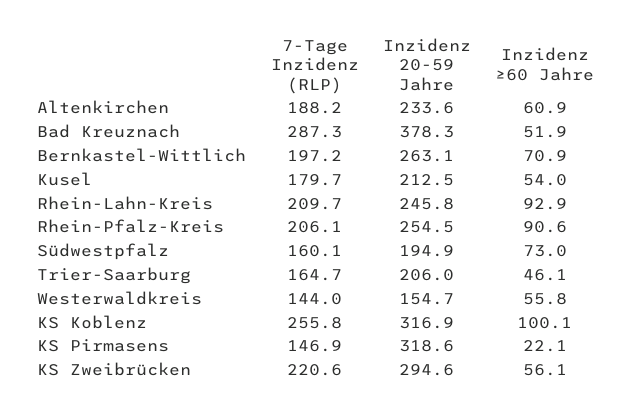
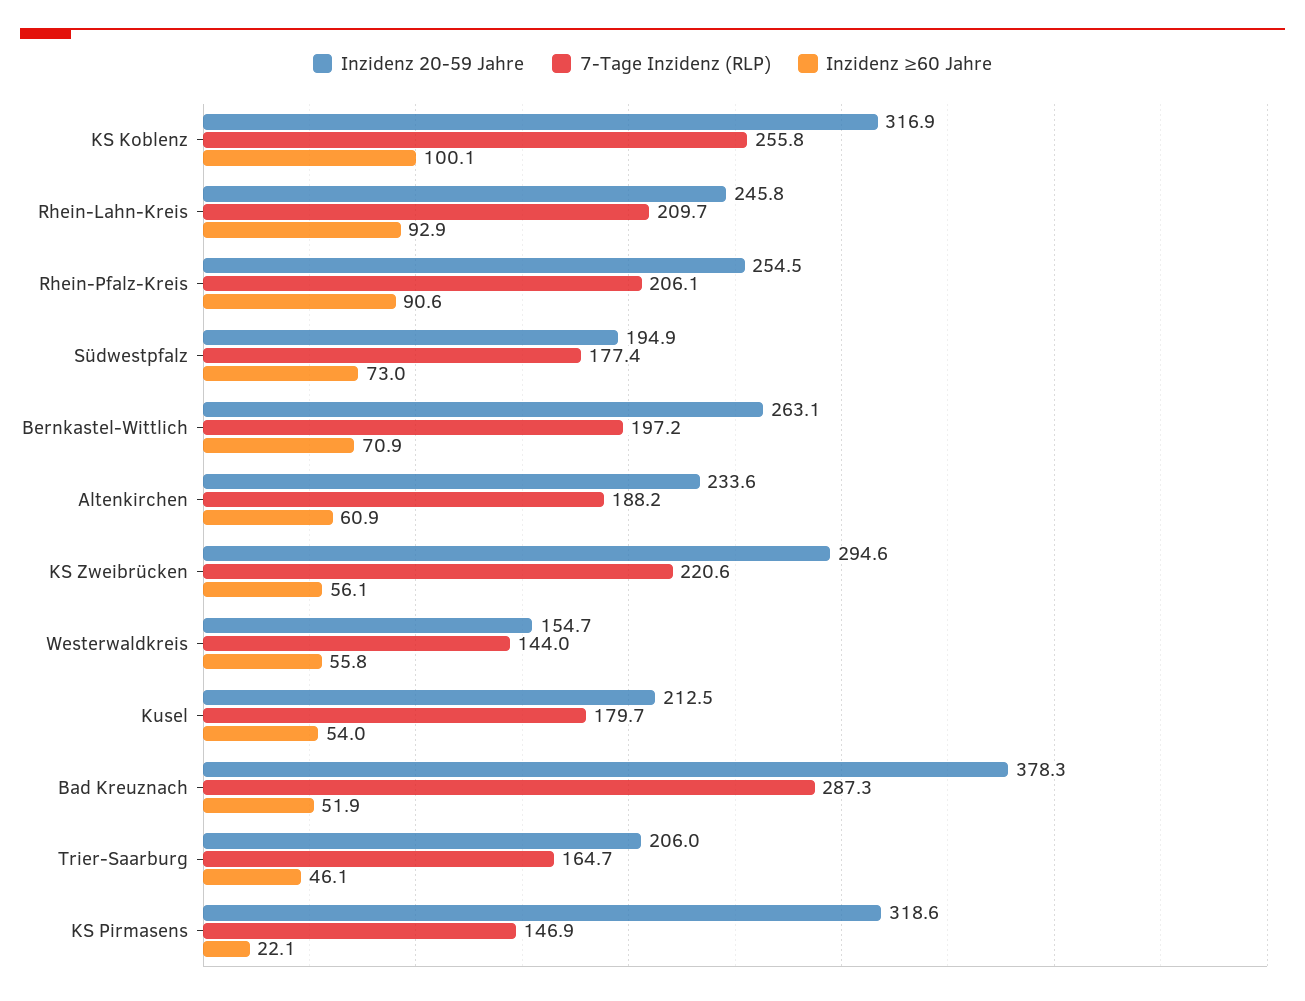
7-Tage Inzidenz (RLP), Südwestpfalz: 160.1 -> 177.4

